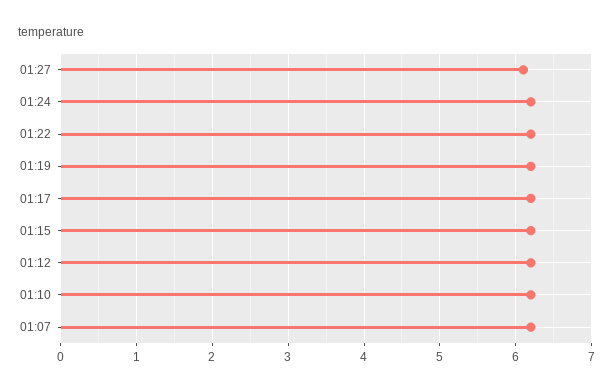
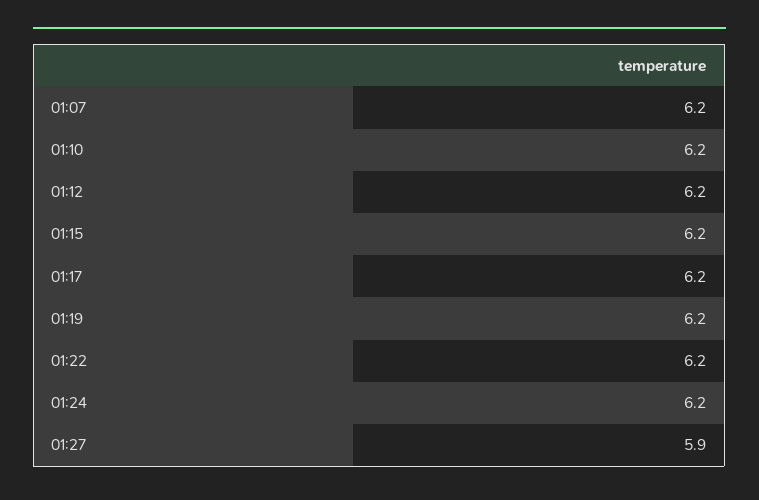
01:27: 6.1 -> 5.9

